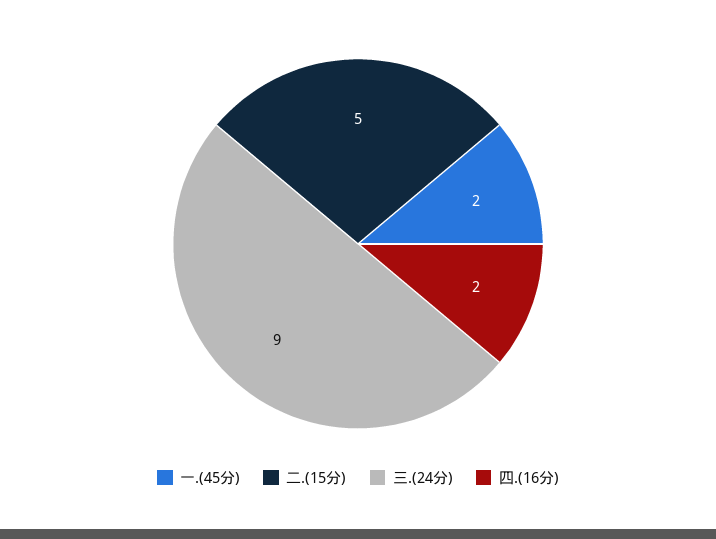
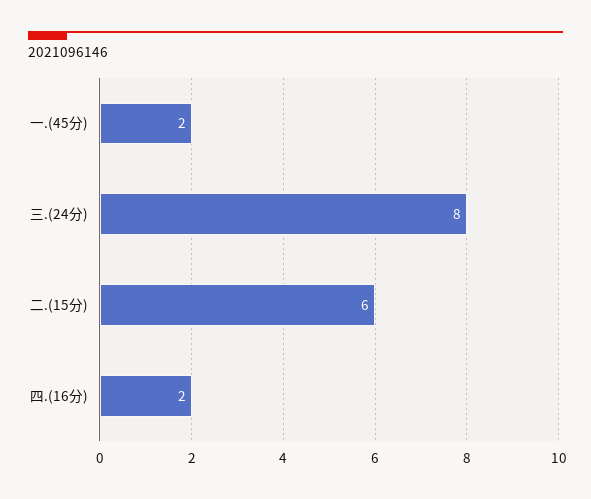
二.(15分): 5 -> 6
三.(24分): 9 -> 8

